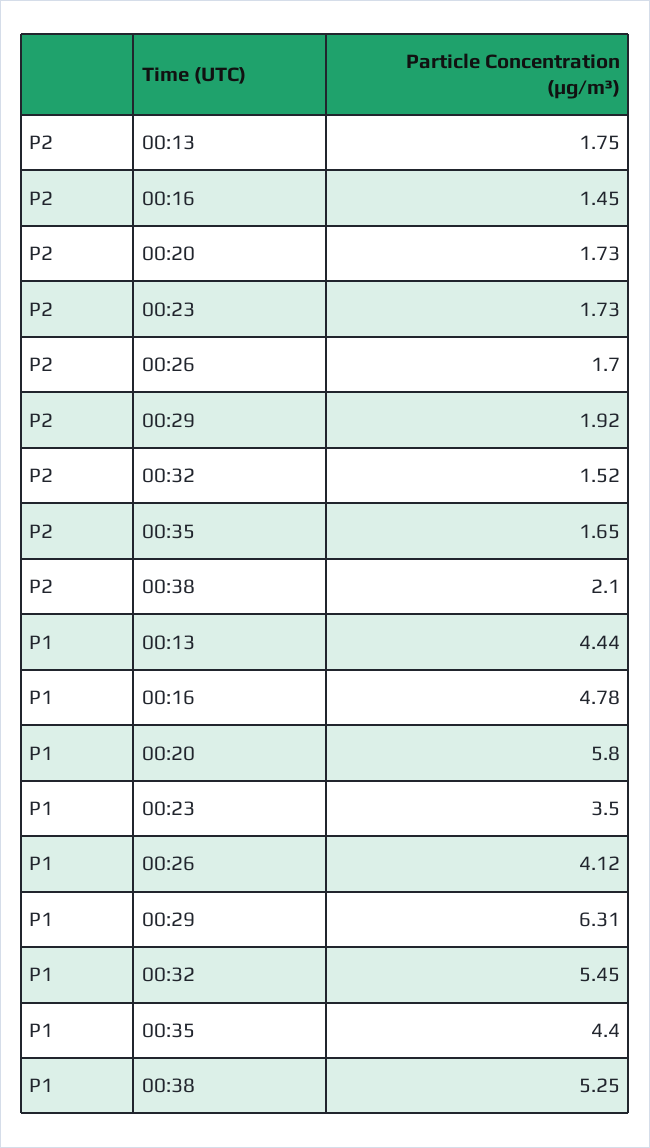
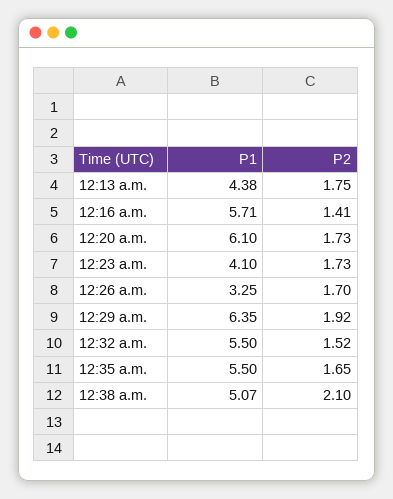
P2, 00:16: 1.45 -> 1.41
P1, 00:13: 4.44 -> 4.38
P1, 00:16: 4.78 -> 5.71
P1, 00:20: 5.8 -> 6.1
P1, 00:23: 3.5 -> 4.1
P1, 00:26: 4.12 -> 3.25
P1, 00:29: 6.31 -> 6.35
P1, 00:32: 5.45 -> 5.5
P1, 00:35: 4.4 -> 5.5
P1, 00:38: 5.25 -> 5.07

